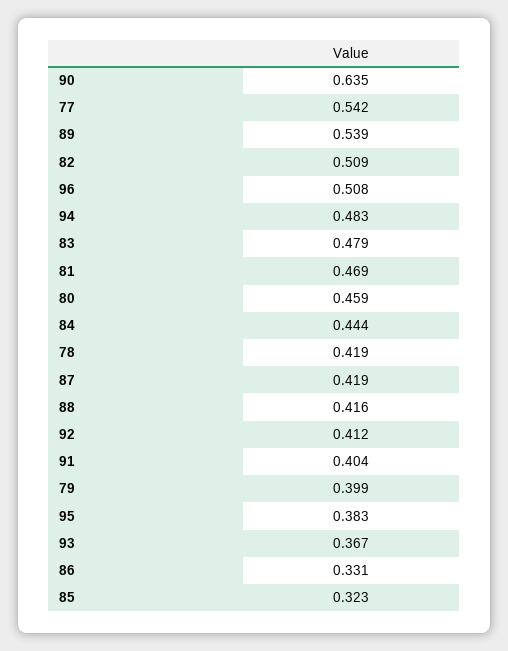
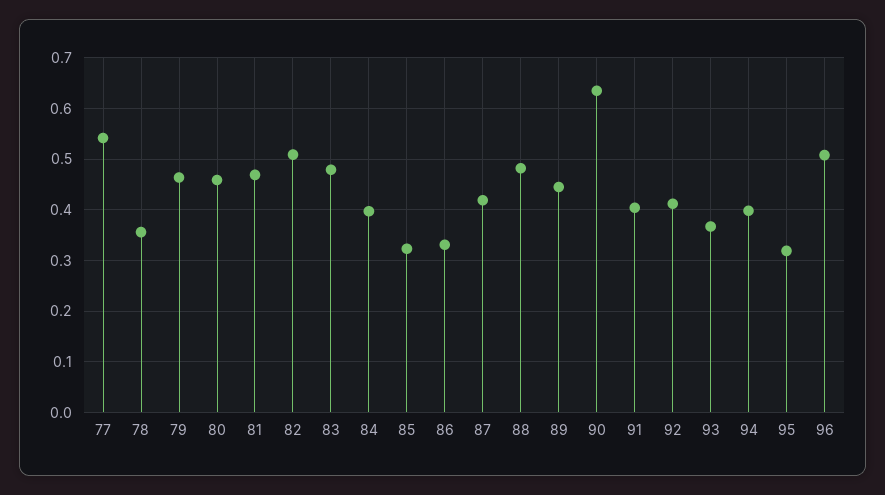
89: 0.539 -> 0.44
94: 0.483 -> 0.4
84: 0.444 -> 0.4
78: 0.419 -> 0.36
88: 0.416 -> 0.48
79: 0.399 -> 0.46
95: 0.383 -> 0.32

